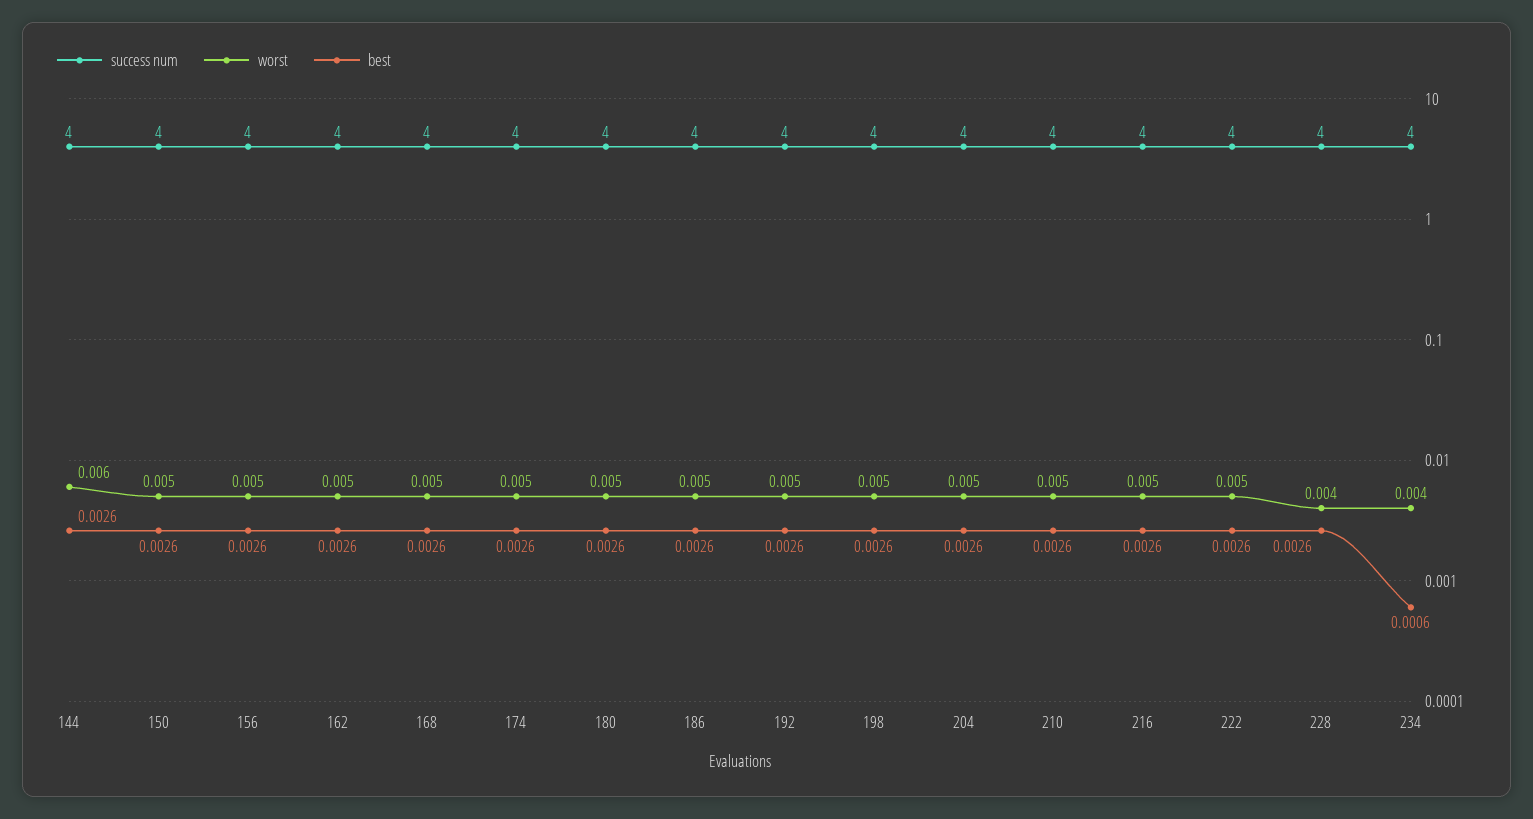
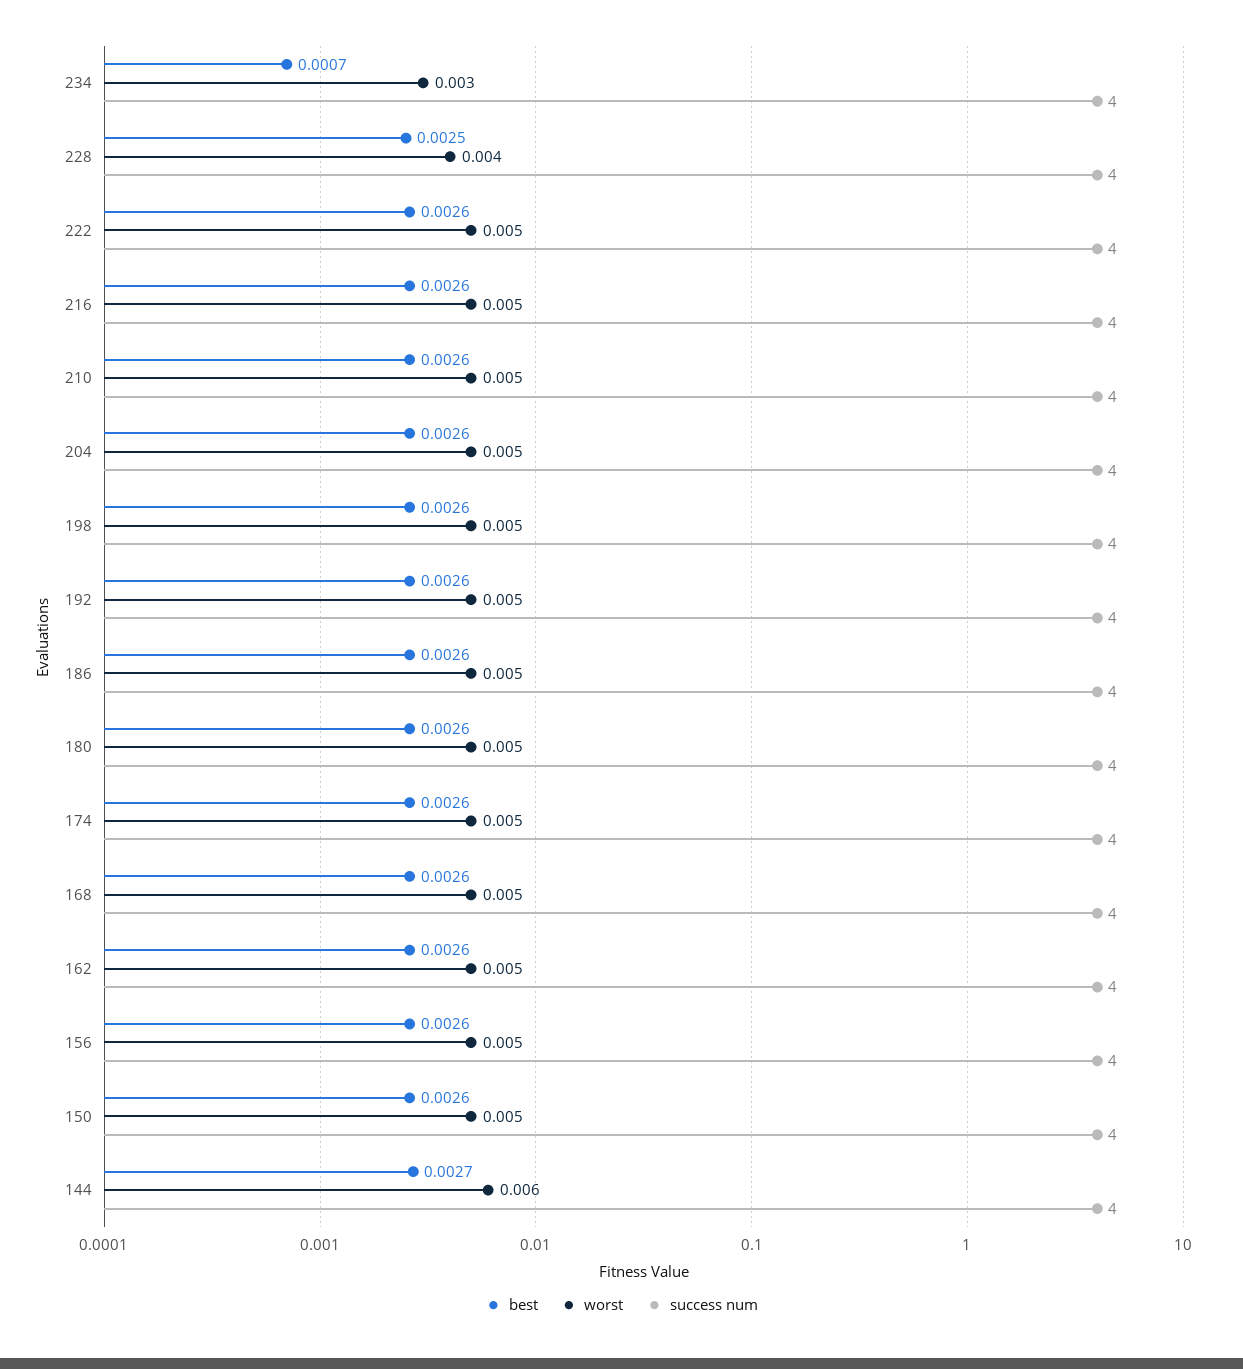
best, 144: 0.0026 -> 0.0027
best, 228: 0.0026 -> 0.0025
worst, 234: 0.004 -> 0.003
best, 234: 0.0006 -> 0.0007

